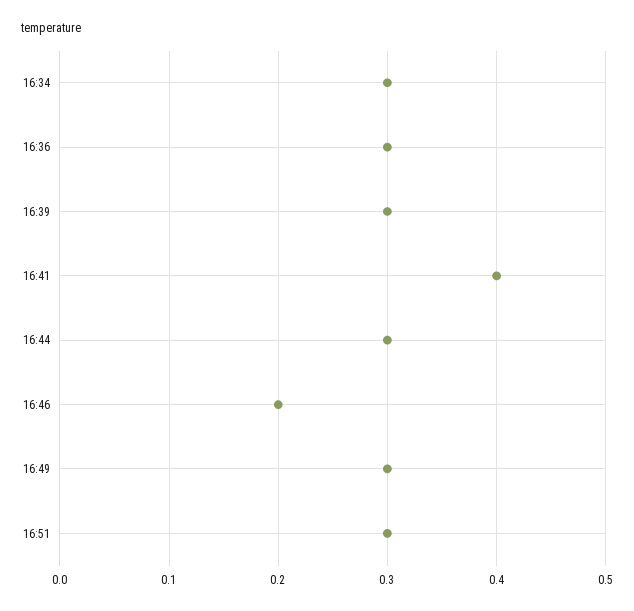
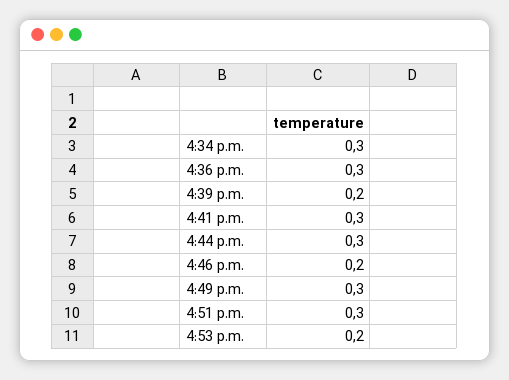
16:39: 0.3 -> 0.2
16:41: 0.4 -> 0.3
4:53 p.m.: none -> 0.2

